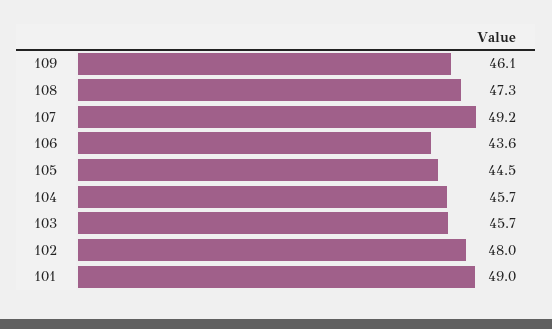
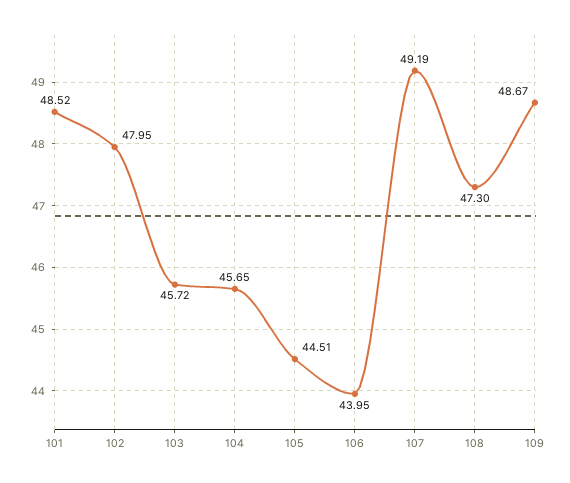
109: 46.1 -> 48.67
106: 43.6 -> 43.95
101: 49 -> 48.52

